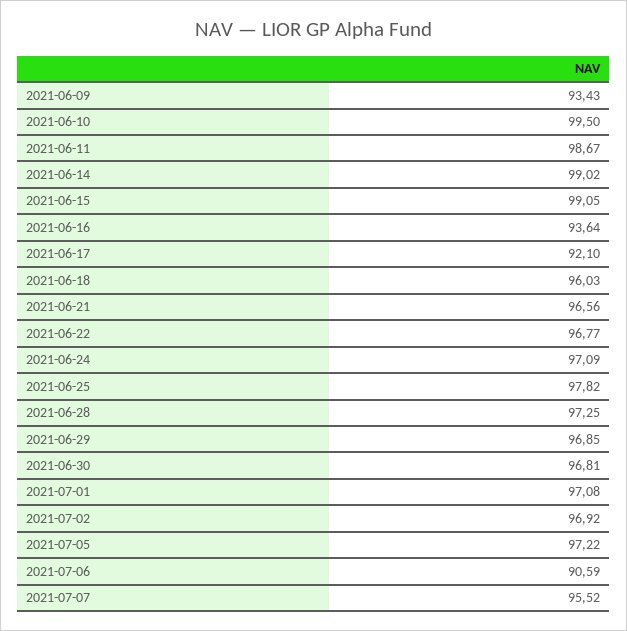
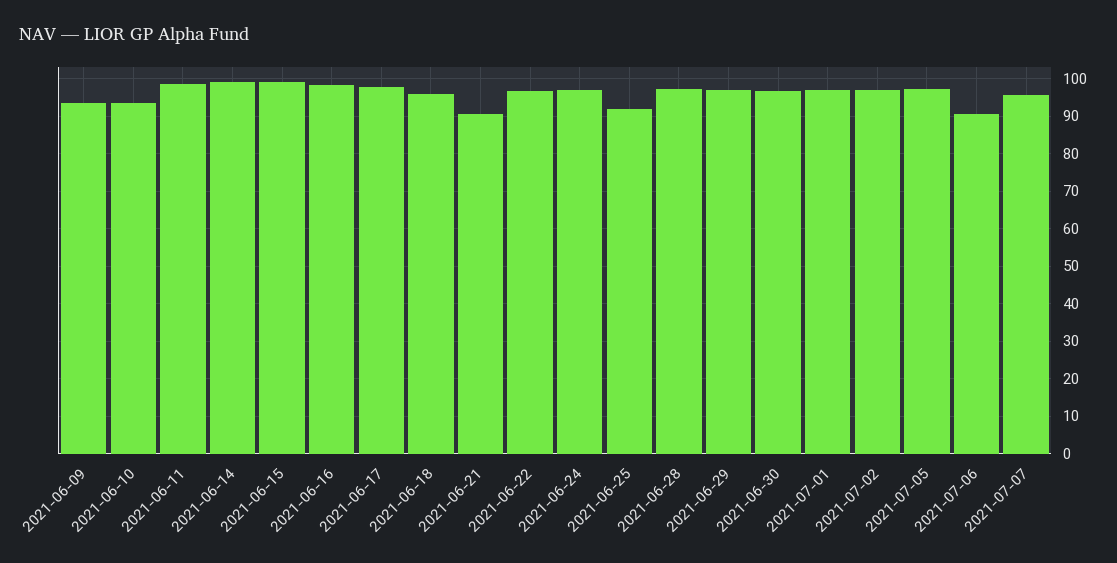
2021-06-10: 99.5 -> 94
2021-06-16: 93.64 -> 98
2021-06-17: 92.1 -> 98
2021-06-21: 96.56 -> 90
2021-06-25: 97.82 -> 92

